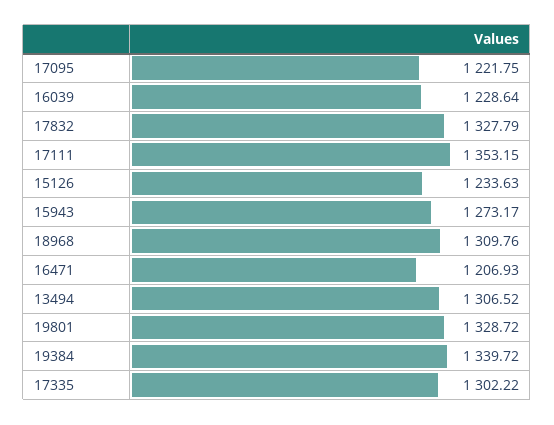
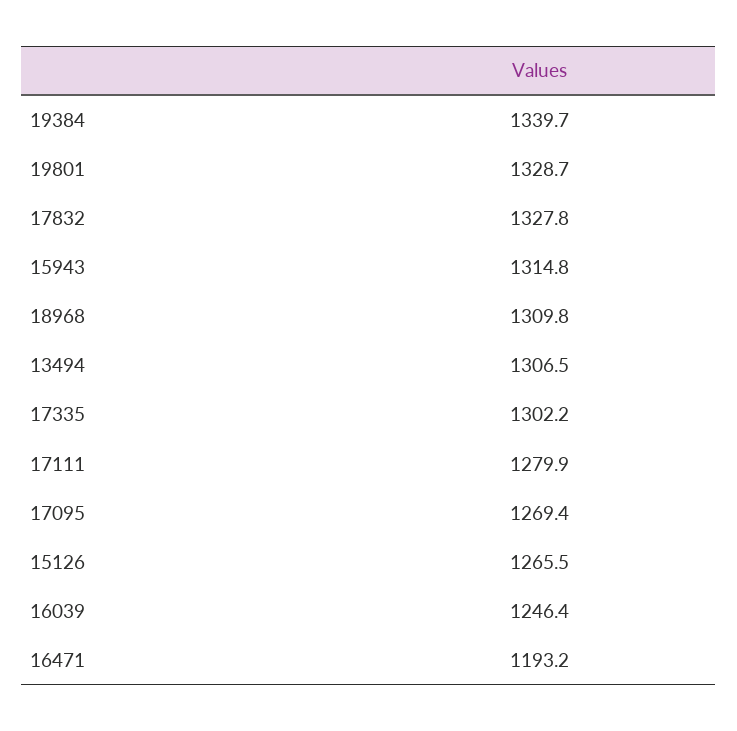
17095: 1221.75 -> 1269.4
16039: 1228.64 -> 1246.4
17111: 1353.15 -> 1279.9
15126: 1233.63 -> 1265.5
15943: 1273.17 -> 1314.8
16471: 1206.93 -> 1193.2

